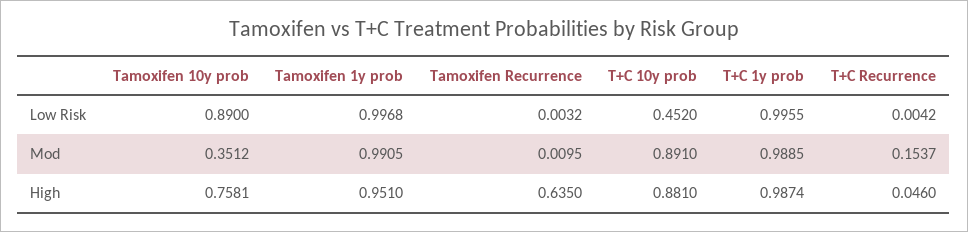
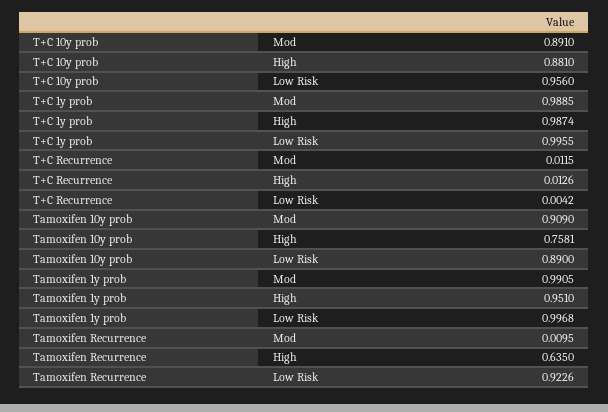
Tamoxifen Recurrence, Low Risk: 0.0032 -> 0.9226
T+C 10y prob, Low Risk: 0.452 -> 0.956
Tamoxifen 10y prob, Mod: 0.3512 -> 0.909
T+C Recurrence, Mod: 0.1537 -> 0.0115
T+C Recurrence, High: 0.046 -> 0.0126

